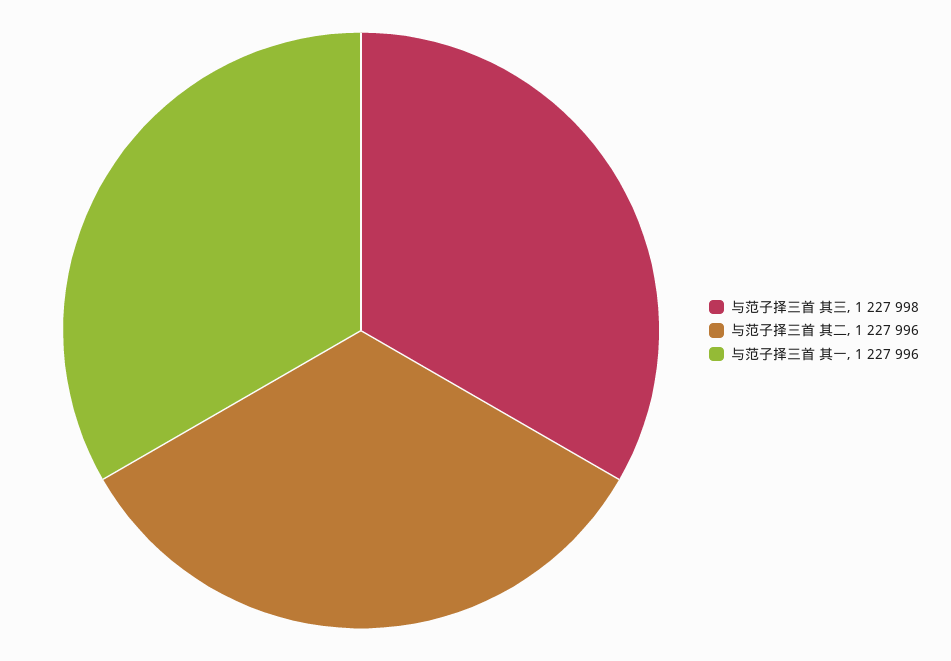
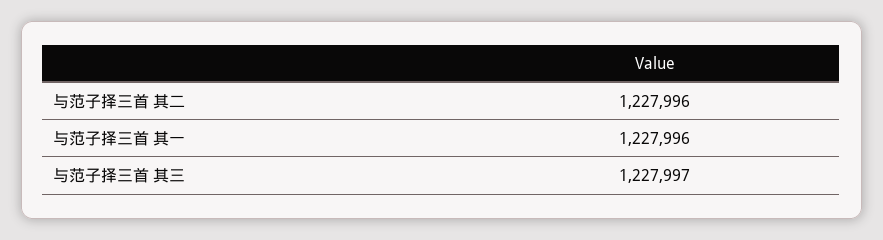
与范子择三首 其三: 1227998 -> 1227997

